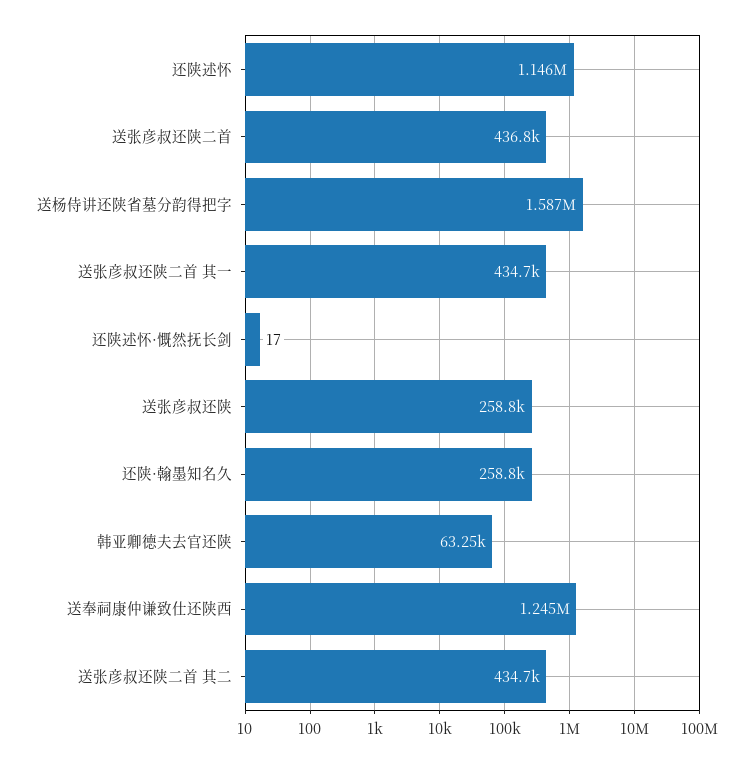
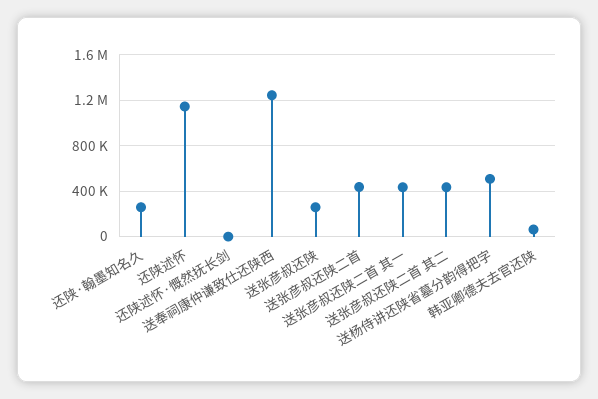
送杨侍讲还陕省墓分韵得把字: 1587000 -> 500000

